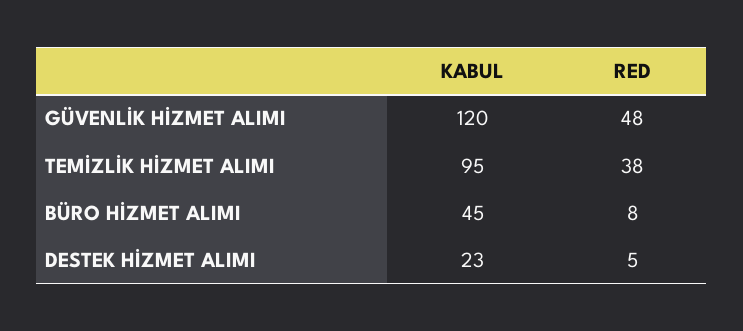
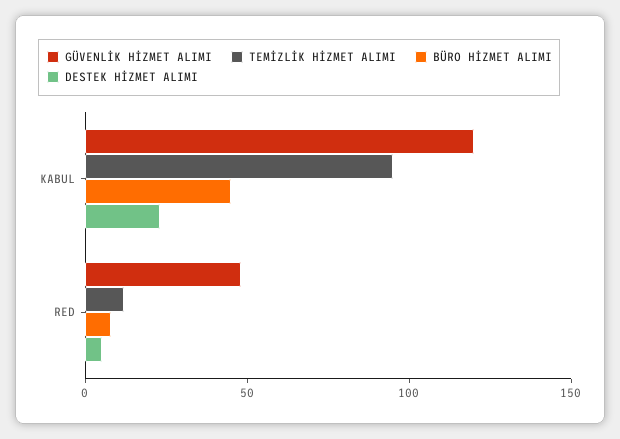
TEMİZLİK HİZMET ALIMI, RED: 38 -> 10

